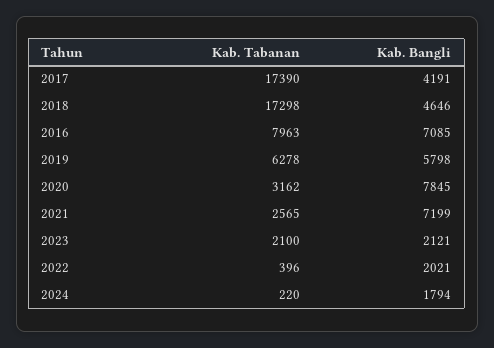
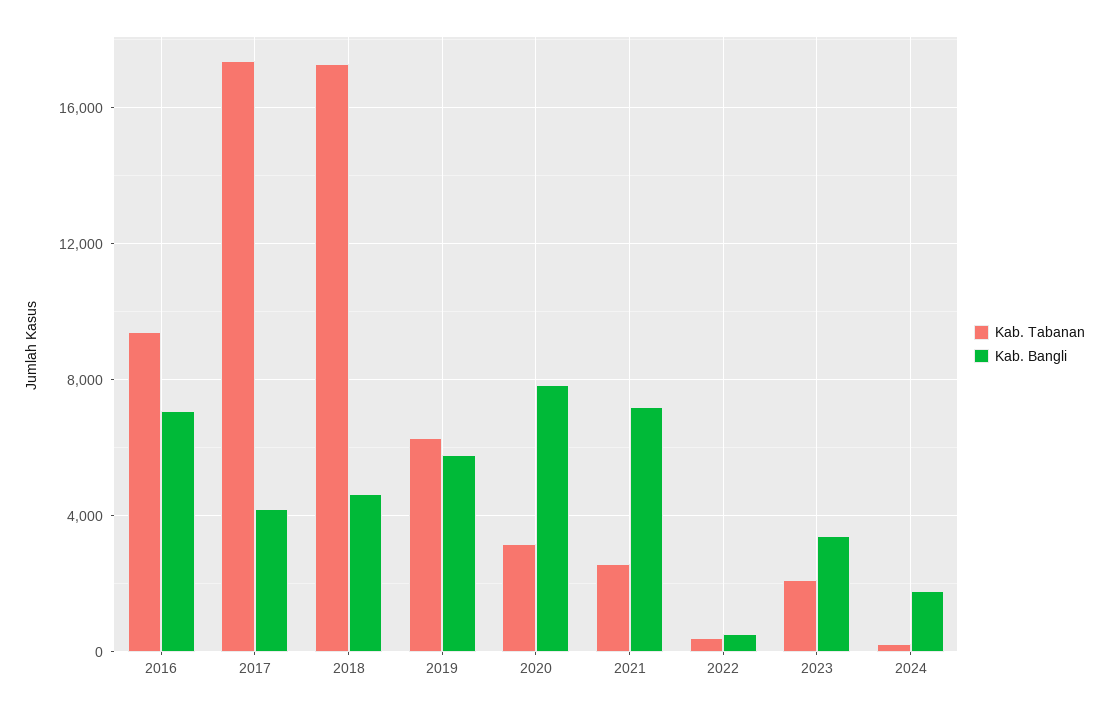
Kab. Tabanan, 2016: 7963 -> 9500
Kab. Bangli, 2023: 2121 -> 3500
Kab. Bangli, 2022: 2021 -> 500

